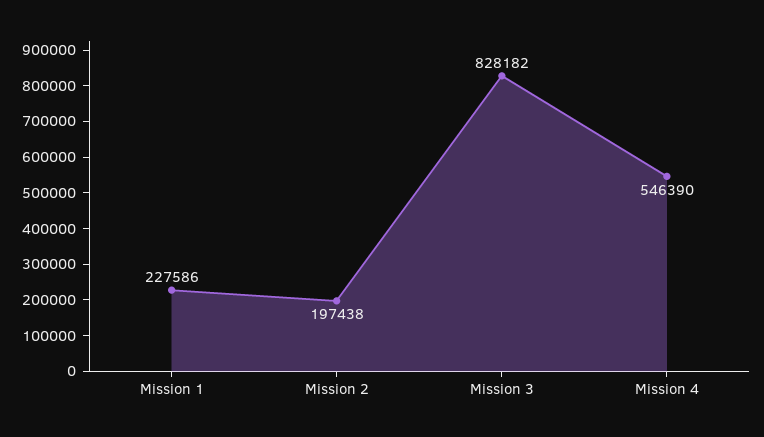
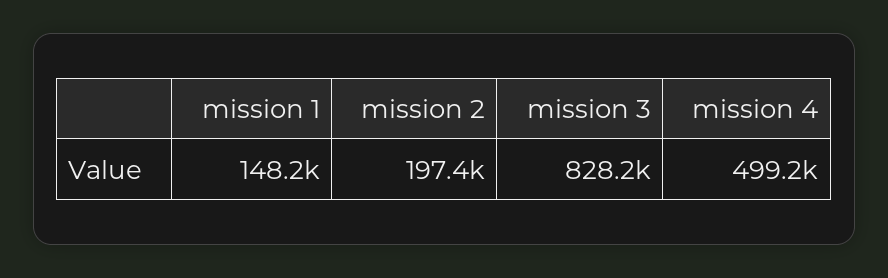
Mission 1: 227586 -> 148200
Mission 4: 546390 -> 499200

